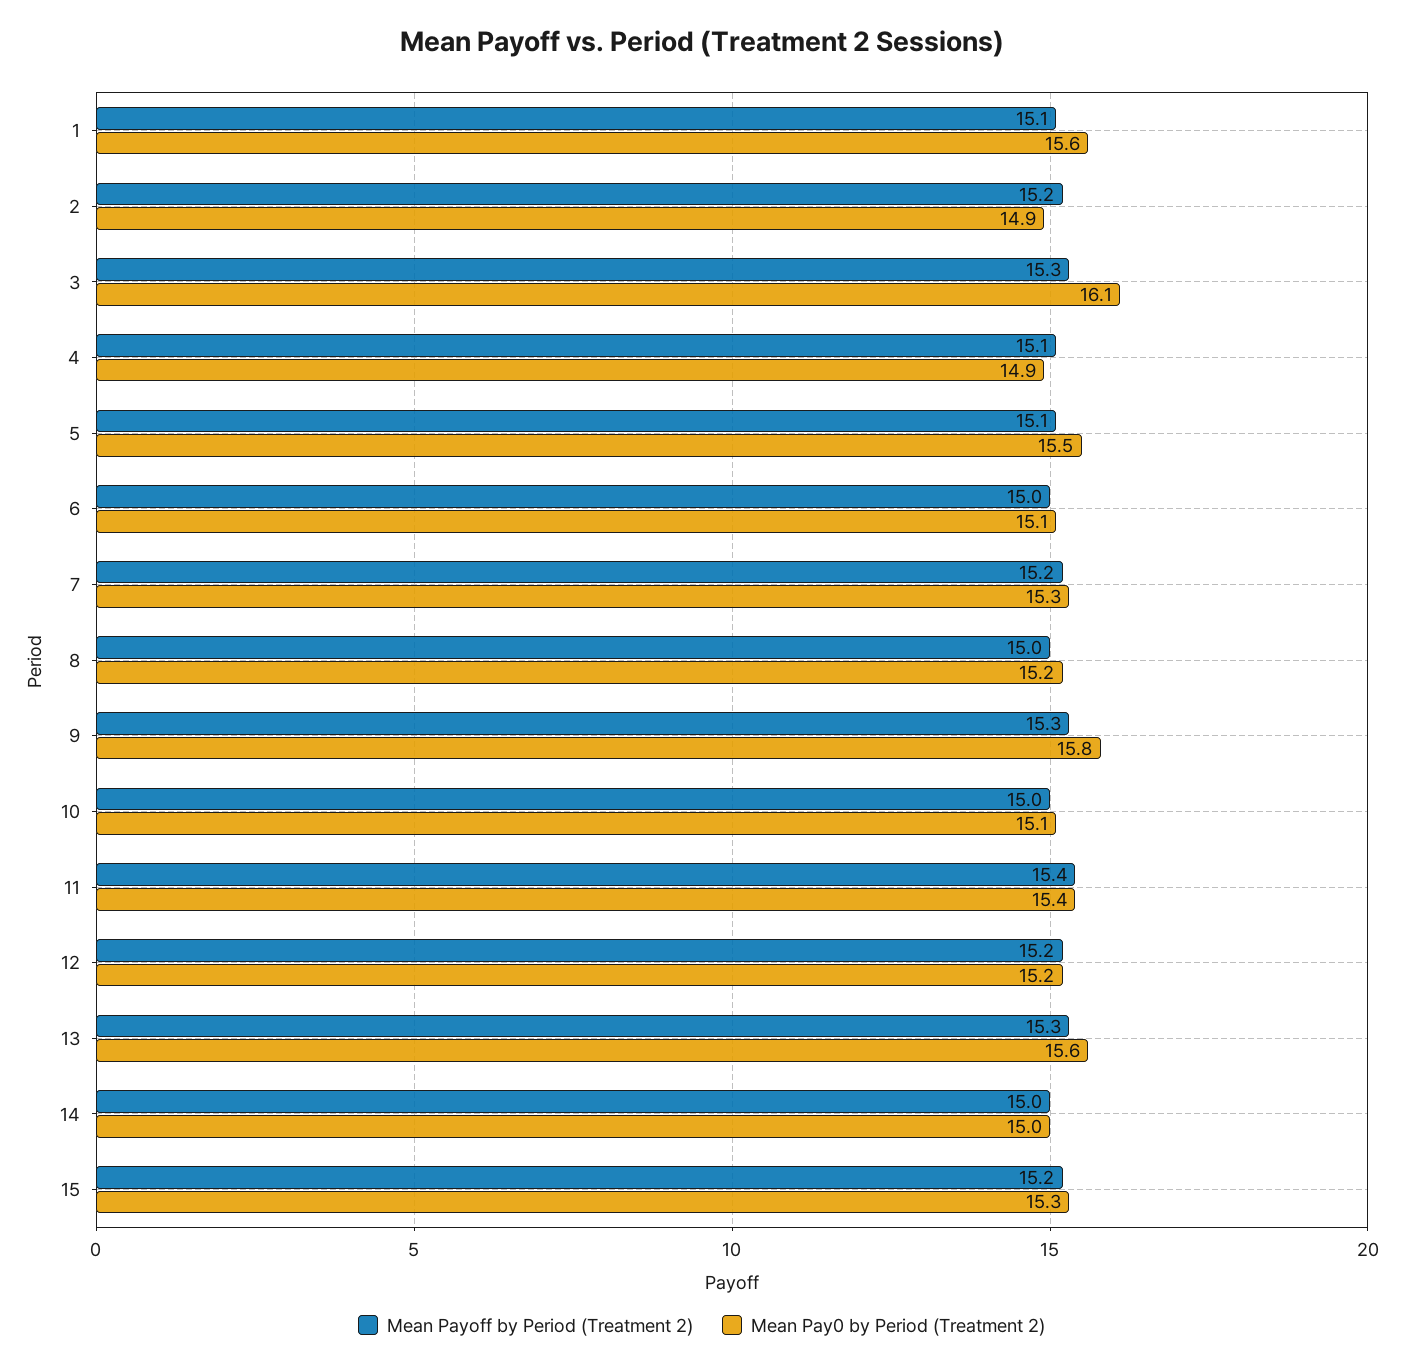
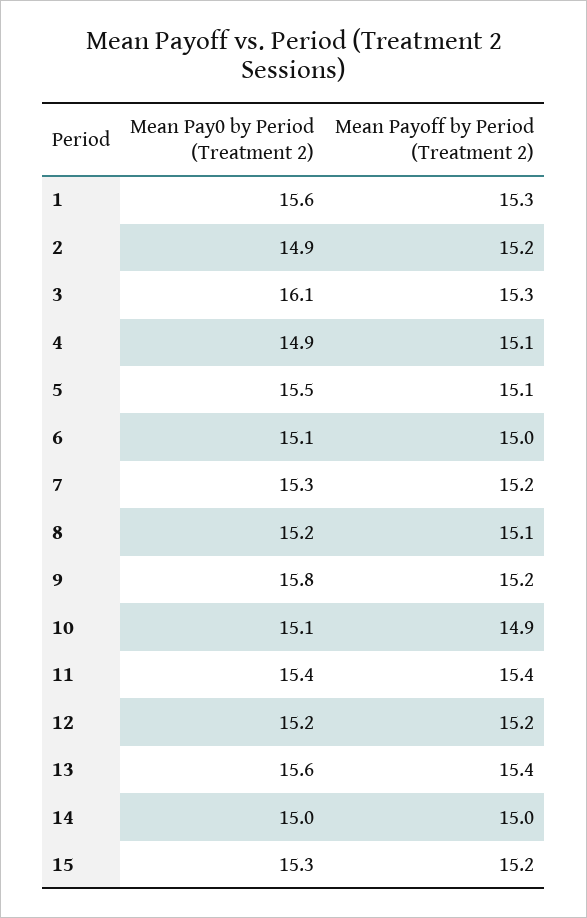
Mean Payoff by Period (Treatment 2), 1: 15.1 -> 15.3
Mean Payoff by Period (Treatment 2), 8: 15 -> 15.1
Mean Payoff by Period (Treatment 2), 9: 15.3 -> 15.2
Mean Payoff by Period (Treatment 2), 10: 15 -> 14.9
Mean Payoff by Period (Treatment 2), 13: 15.3 -> 15.4

